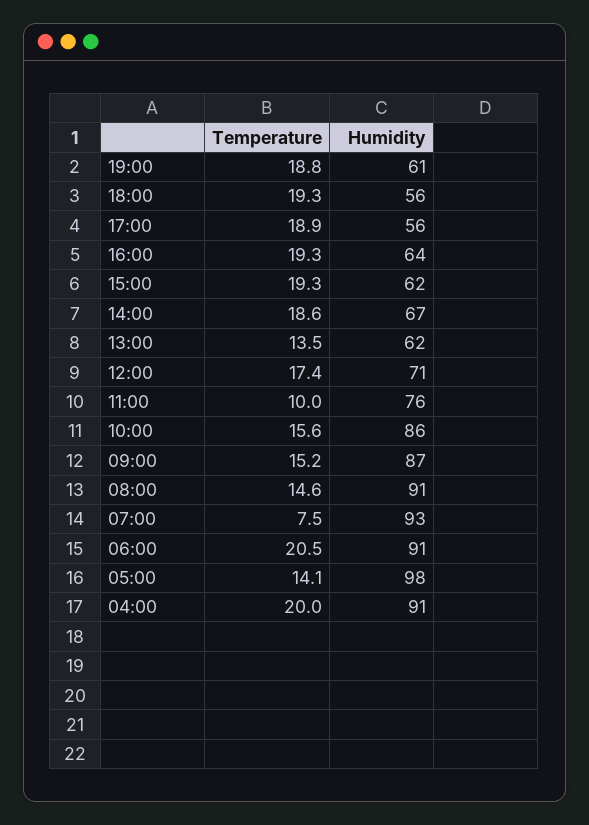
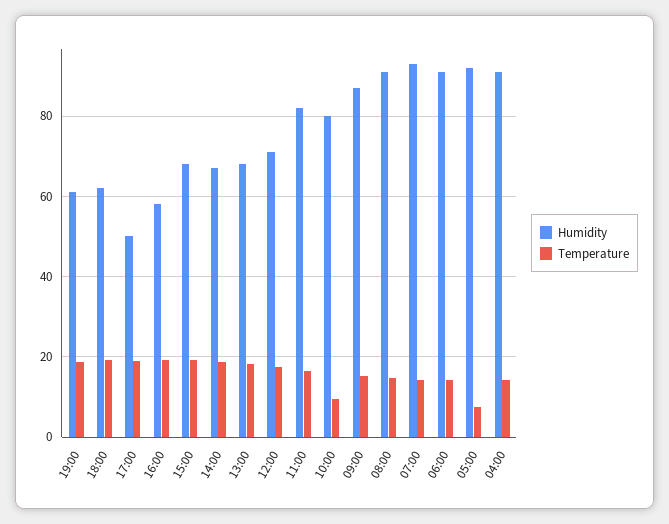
Humidity, 18:00: 56 -> 62
Humidity, 17:00: 56 -> 50
Humidity, 16:00: 64 -> 58
Humidity, 15:00: 62 -> 68
Temperature, 13:00: 13.5 -> 18
Humidity, 13:00: 62 -> 68
Temperature, 11:00: 10 -> 16
Humidity, 11:00: 76 -> 82
Temperature, 10:00: 15.6 -> 10
Humidity, 10:00: 86 -> 80
Temperature, 07:00: 7.5 -> 14
Temperature, 06:00: 20.5 -> 14
Temperature, 05:00: 14.1 -> 8
Humidity, 05:00: 98 -> 92
Temperature, 04:00: 20 -> 14

